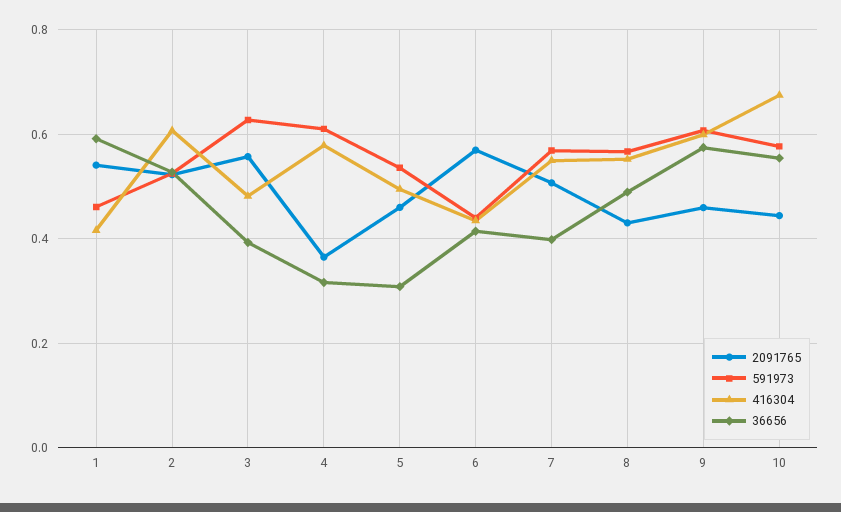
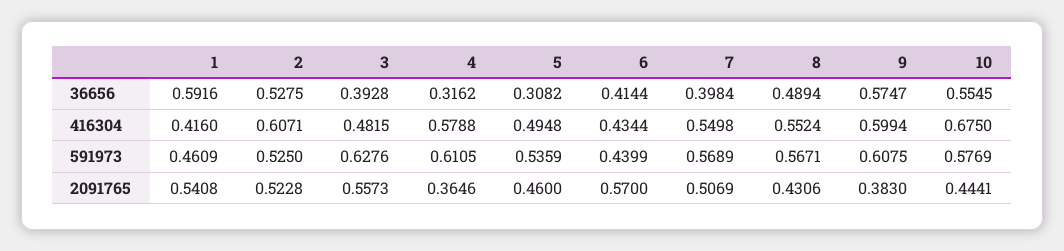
2091765, 9: 0.46 -> 0.383

